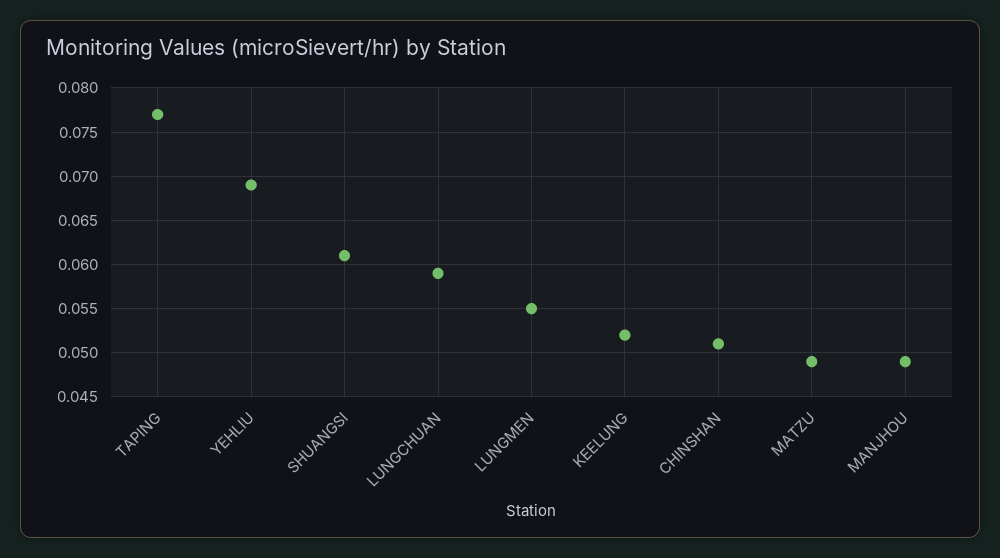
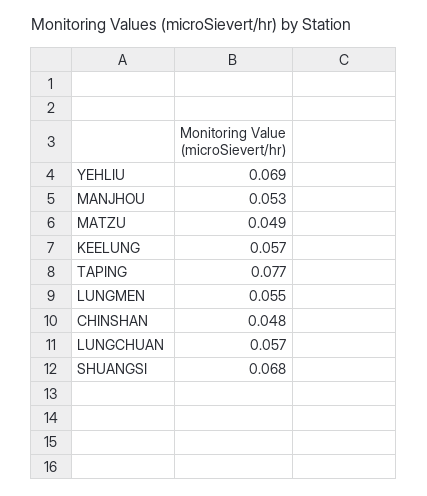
SHUANGSI: 0.061 -> 0.068
LUNGCHUAN: 0.059 -> 0.057
KEELUNG: 0.052 -> 0.057
CHINSHAN: 0.051 -> 0.048
MANJHOU: 0.049 -> 0.053

